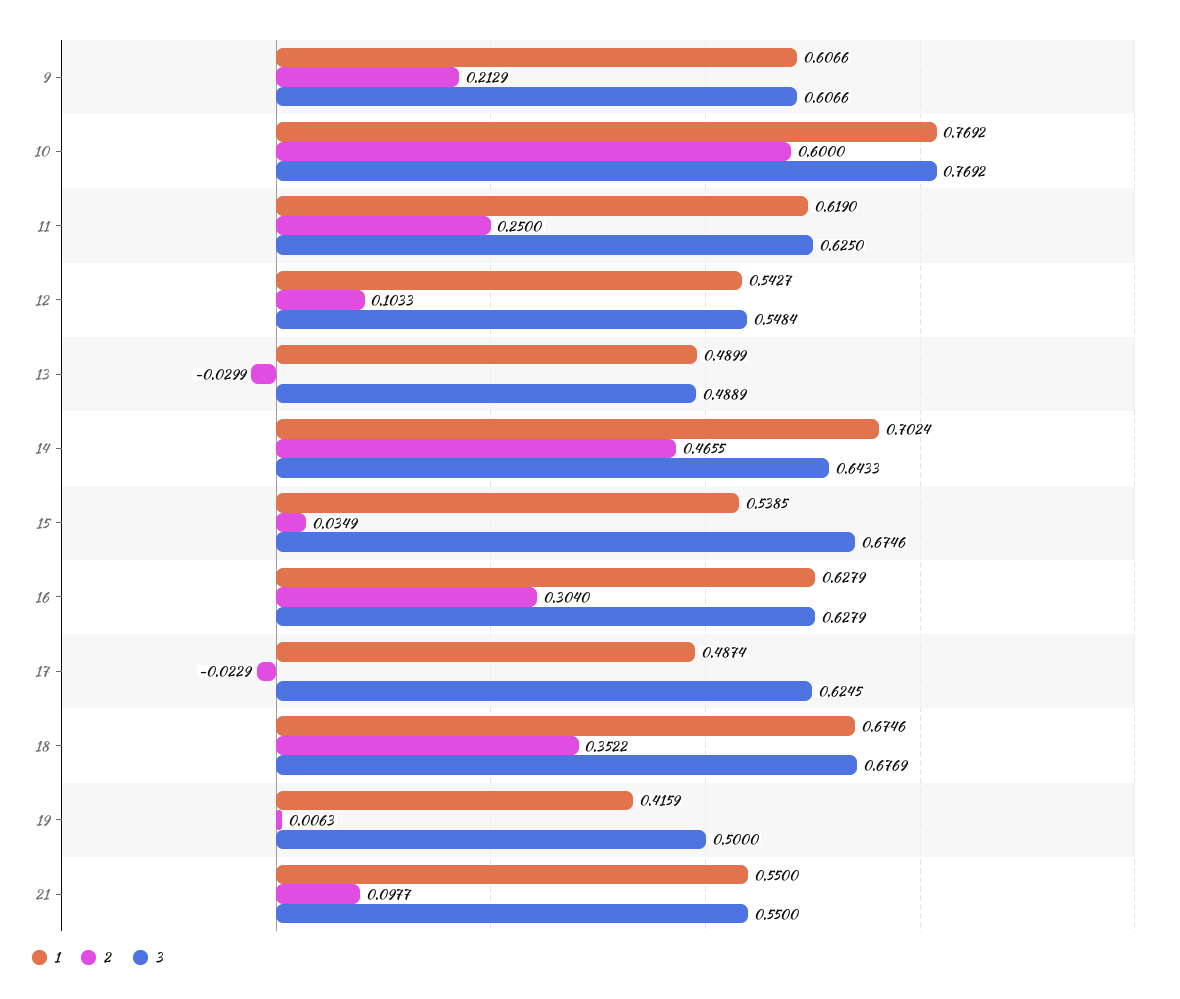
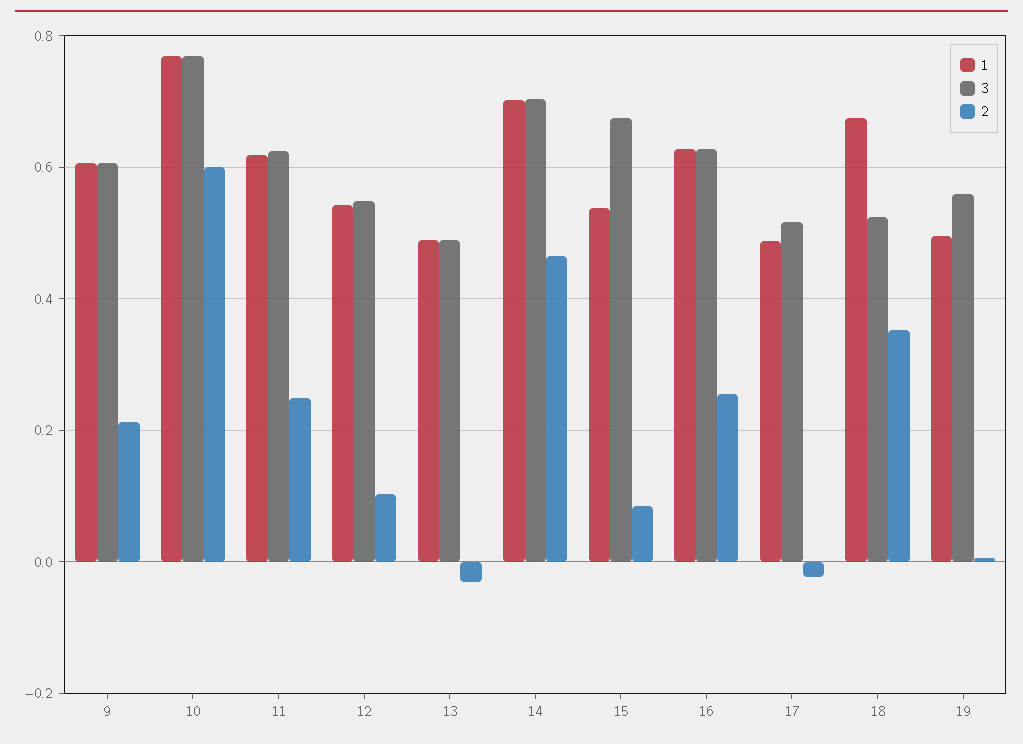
3, 14: 0.6433 -> 0.7
2, 15: 0.0349 -> 0.08
2, 16: 0.304 -> 0.26
3, 17: 0.6245 -> 0.52
3, 18: 0.6769 -> 0.52
1, 19: 0.4159 -> 0.5
3, 19: 0.5 -> 0.56
1, 21: 0.55 -> none
2, 21: 0.0977 -> none
3, 21: 0.55 -> none

